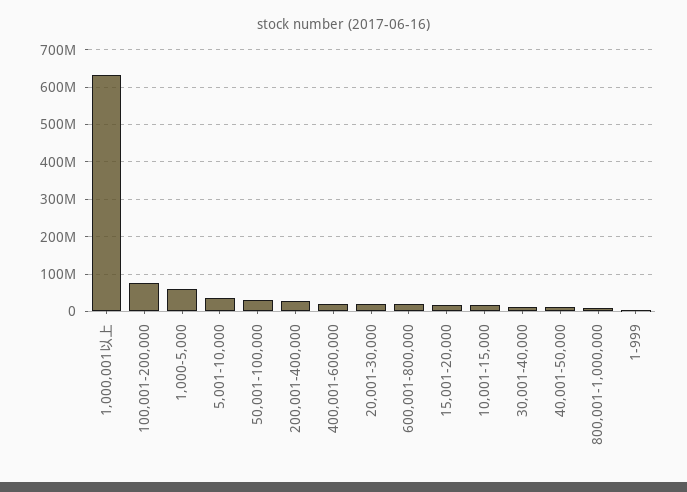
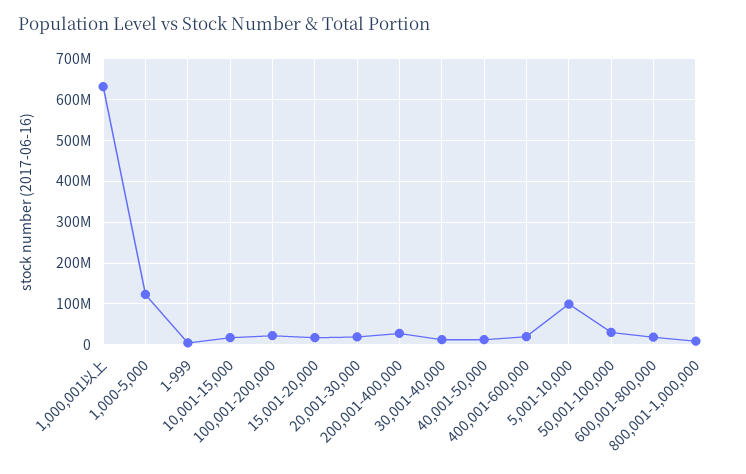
100,001-200,000: 80000000 -> 20000000
1,000-5,000: 60000000 -> 120000000
5,001-10,000: 40000000 -> 100000000

